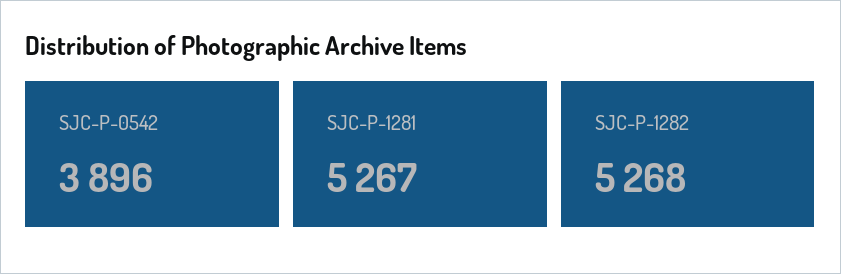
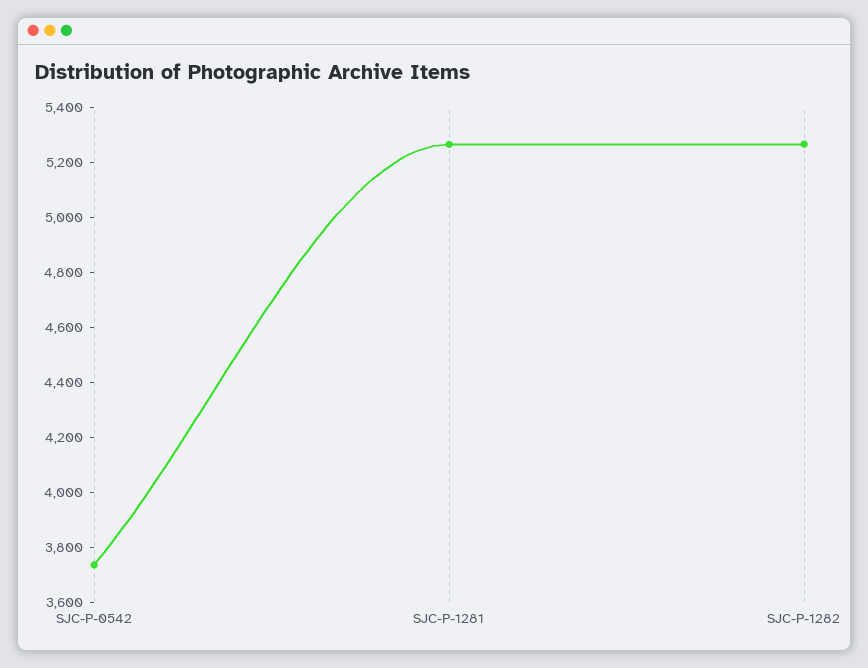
SJC-P-0542: 3896 -> 3750

